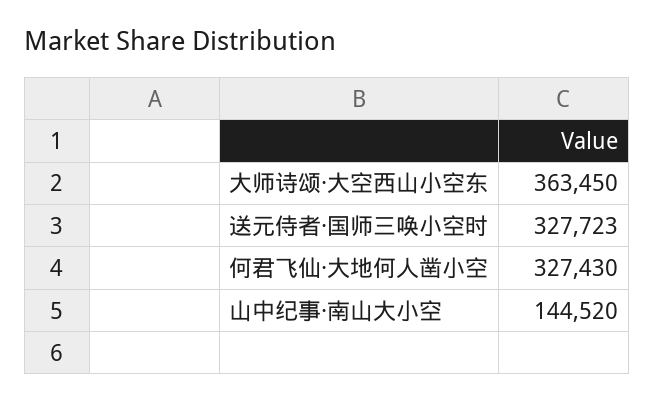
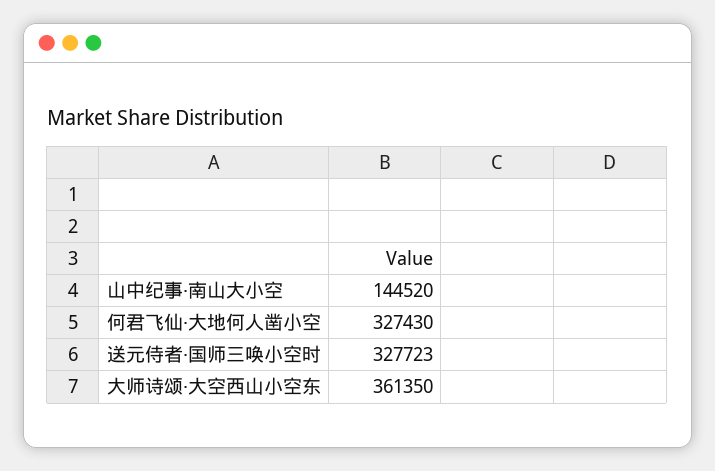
大师诗颂·大空西山小空东: 363450 -> 361350

